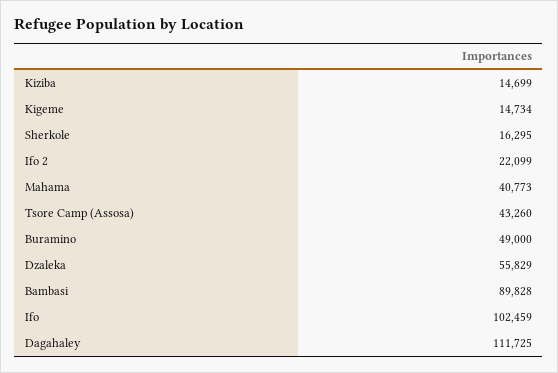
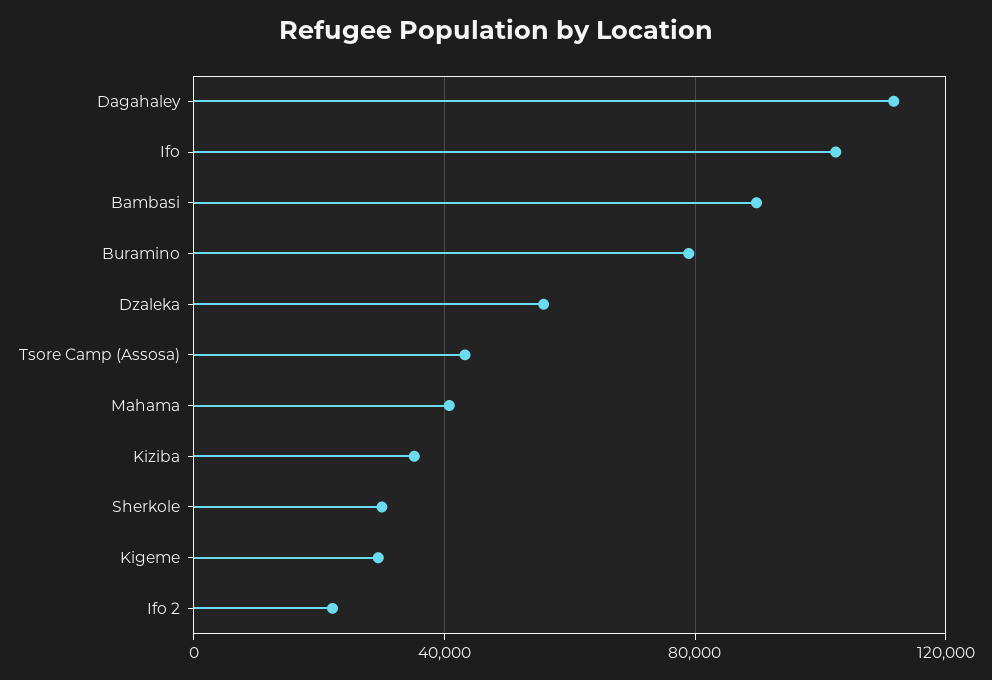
Kiziba: 14699 -> 35000
Kigeme: 14734 -> 30000
Sherkole: 16295 -> 30000
Buramino: 49000 -> 80000

